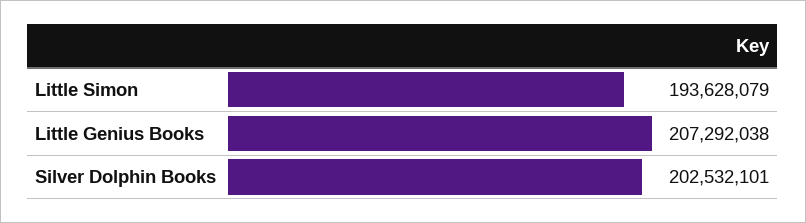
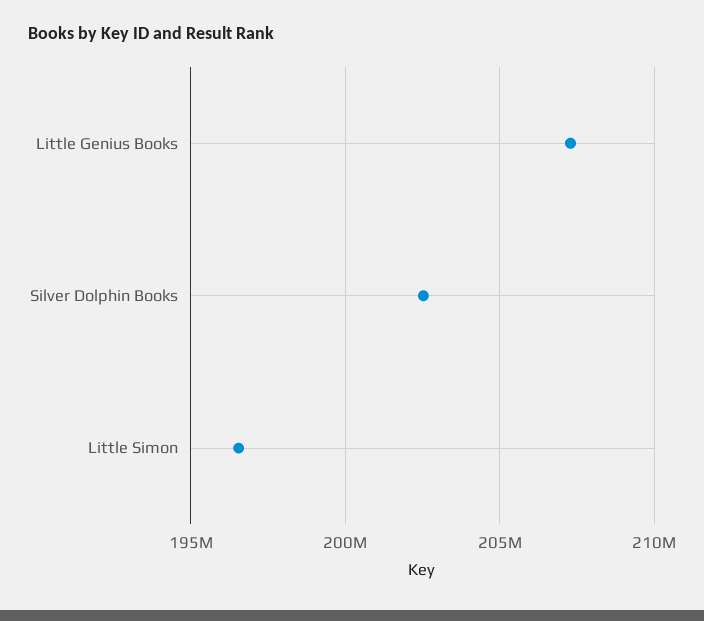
Little Simon: 193628079 -> 196500000

